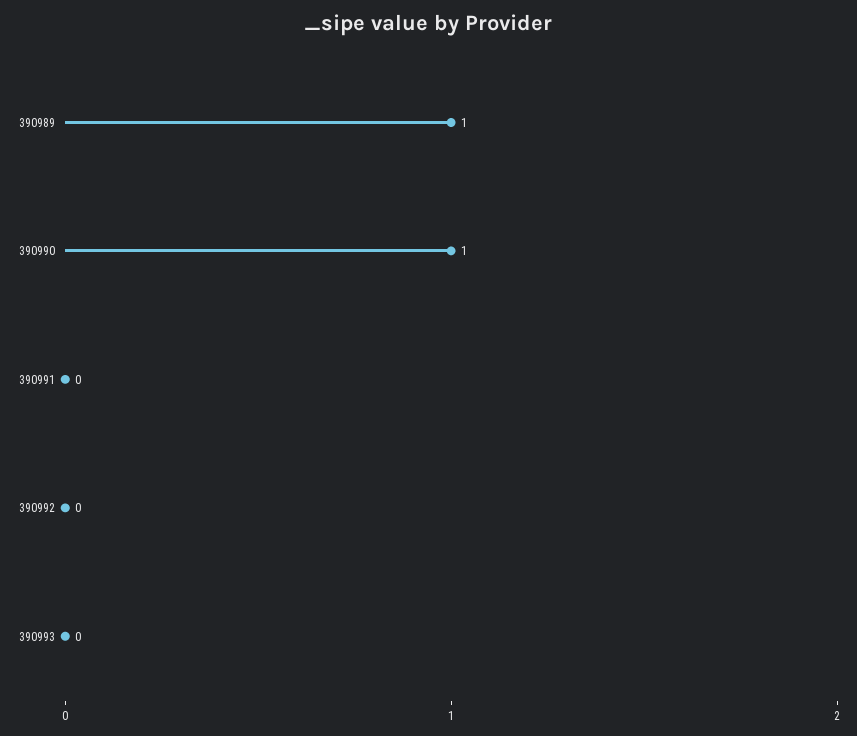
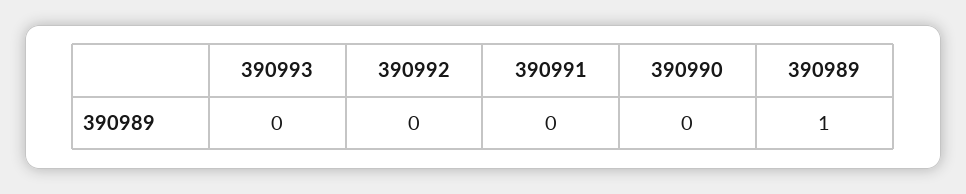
390990: 1 -> 0

